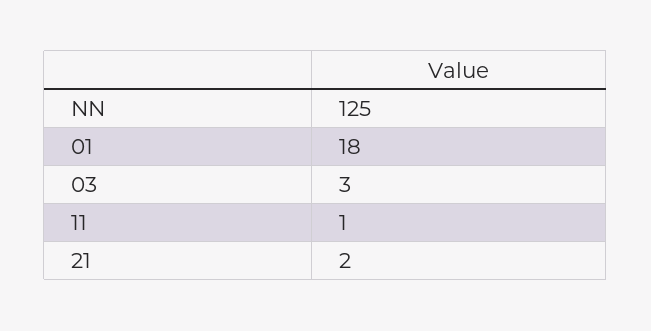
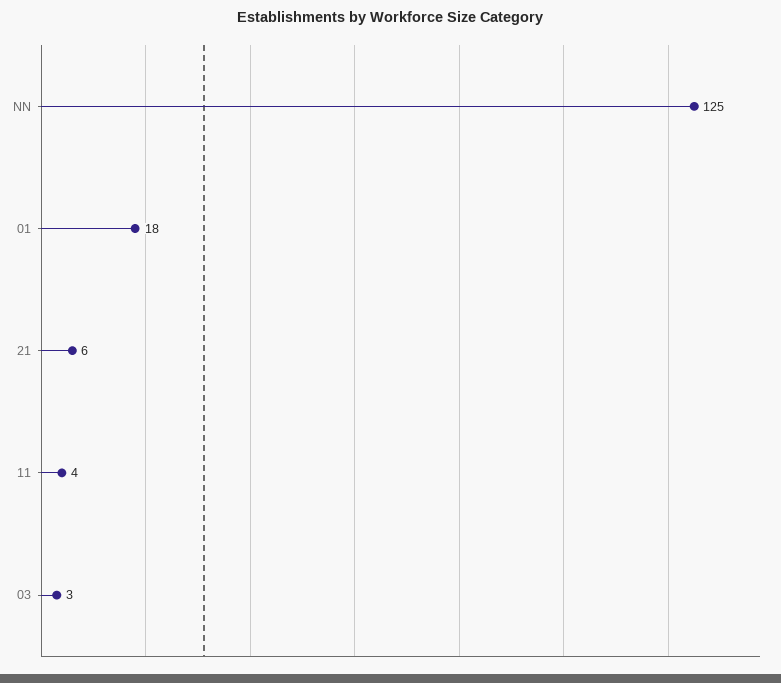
11: 1 -> 4
21: 2 -> 6

